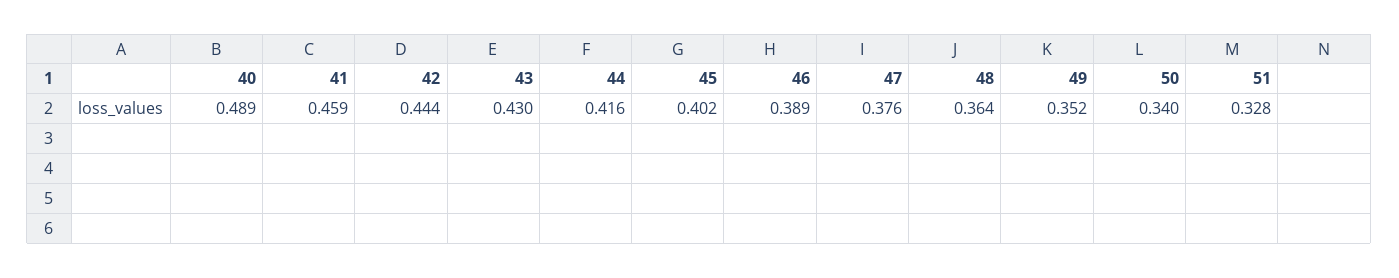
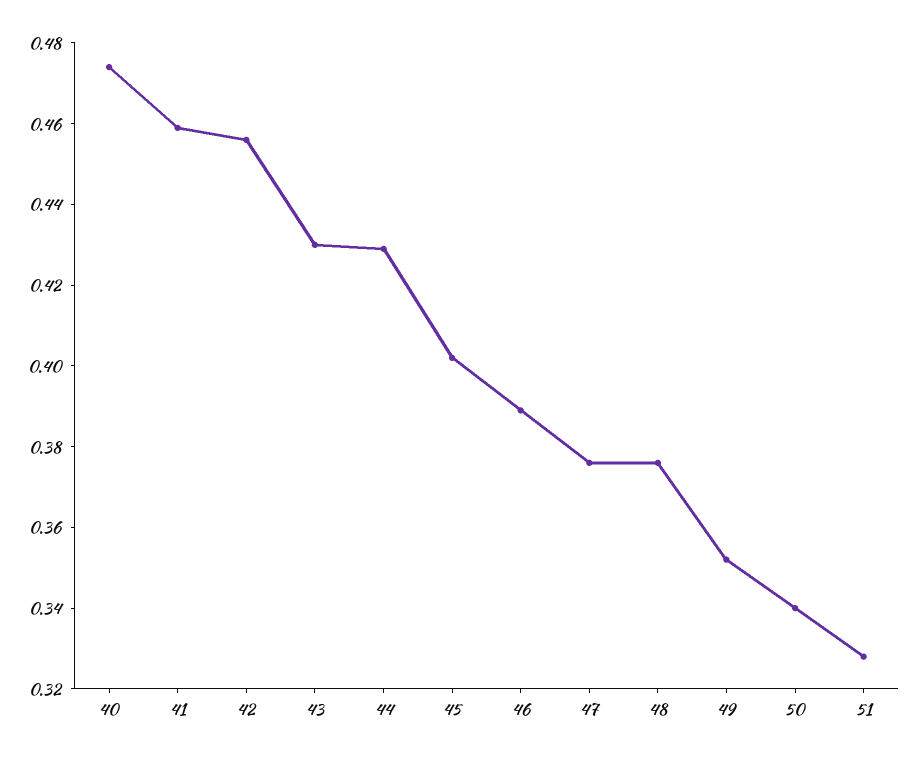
40: 0.489 -> 0.475
42: 0.444 -> 0.455
44: 0.416 -> 0.43
48: 0.364 -> 0.375

